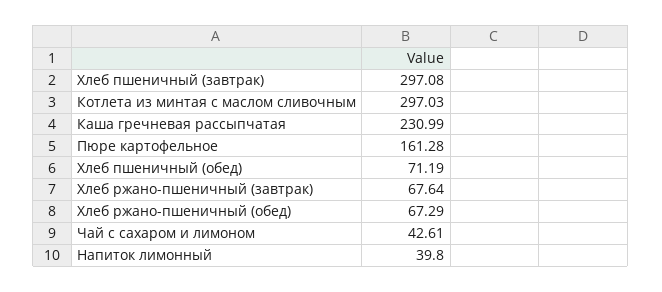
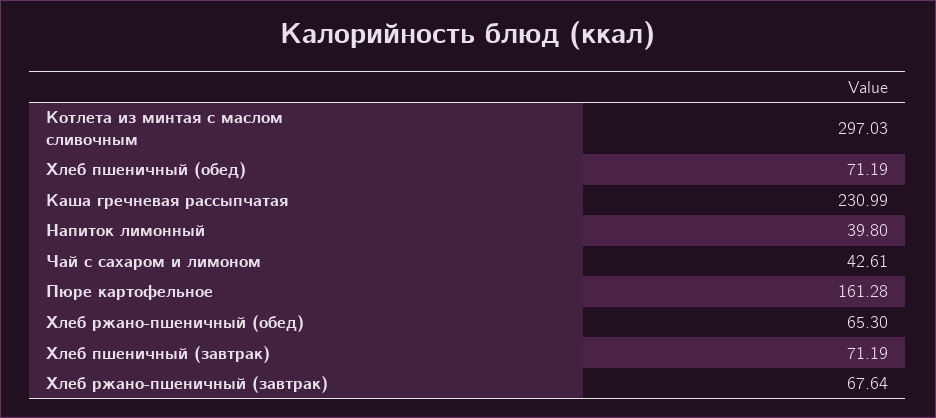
Хлеб пшеничный (завтрак): 297.08 -> 71.19
Хлеб ржано-пшеничный (обед): 67.29 -> 65.3

